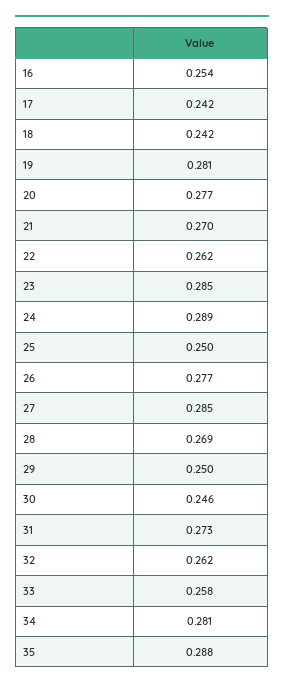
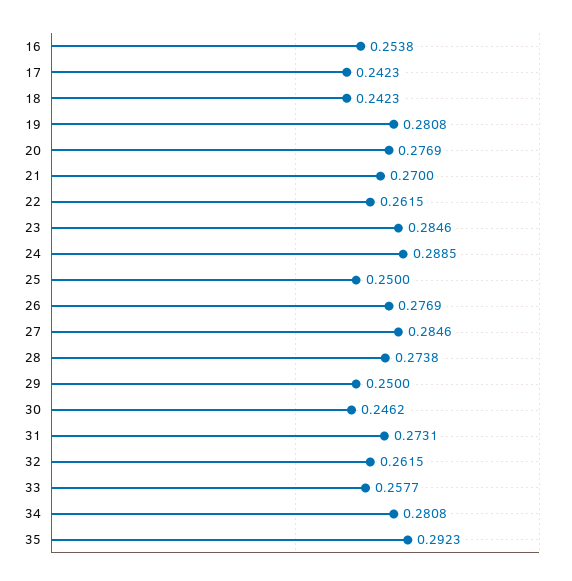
28: 0.269 -> 0.2738
35: 0.288 -> 0.2923

